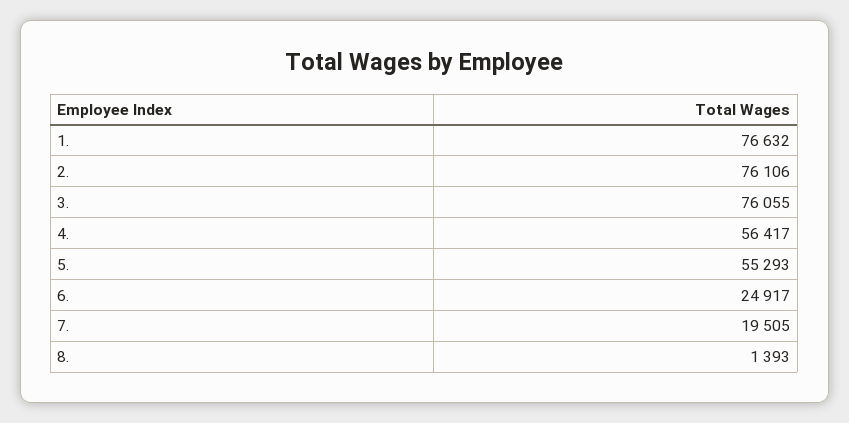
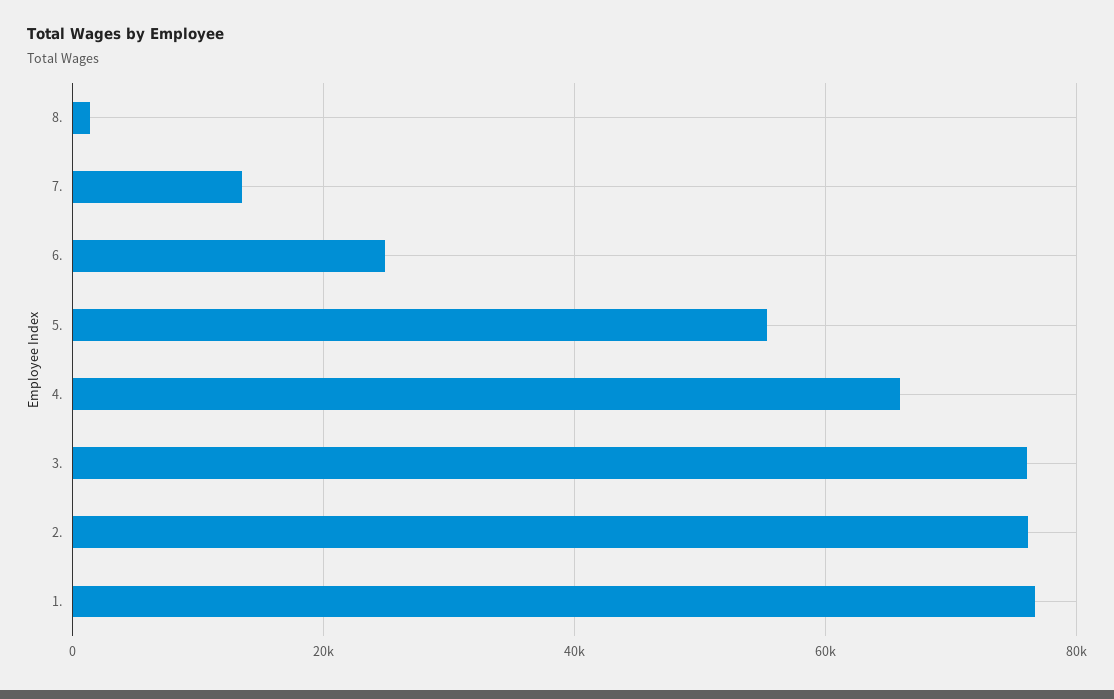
4.: 56417 -> 66000
7.: 19505 -> 14000

